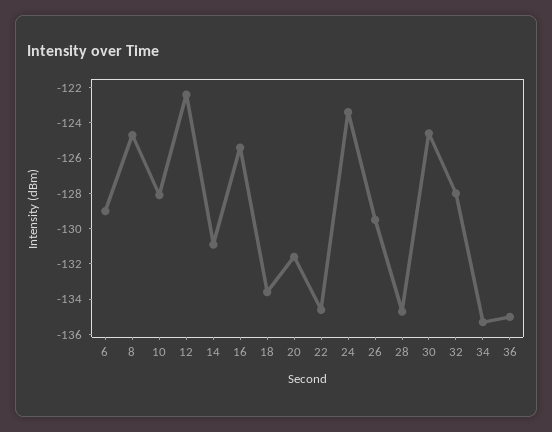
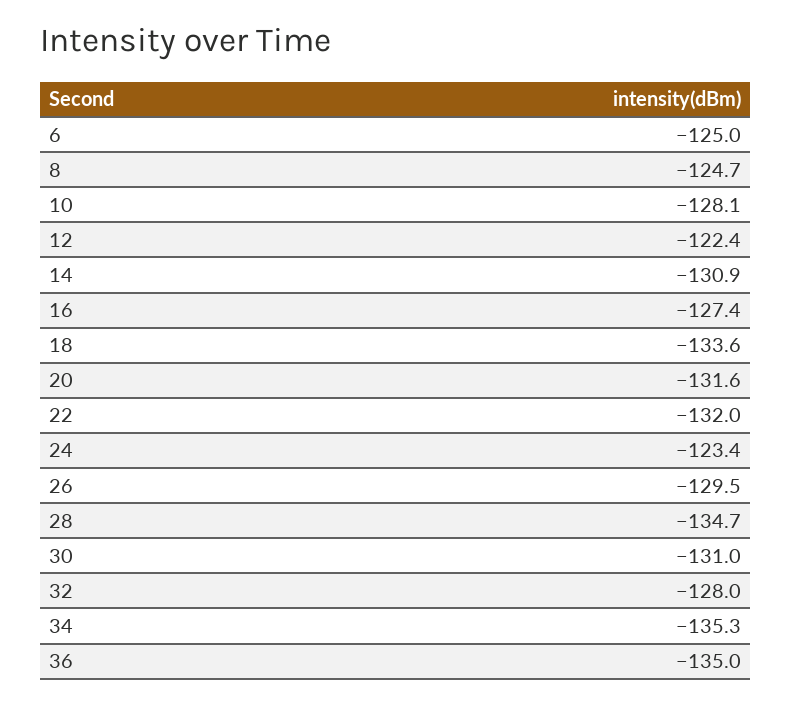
6: -129 -> -125
16: -125.5 -> -127.4
22: -134.5 -> -132
30: -124.5 -> -131

